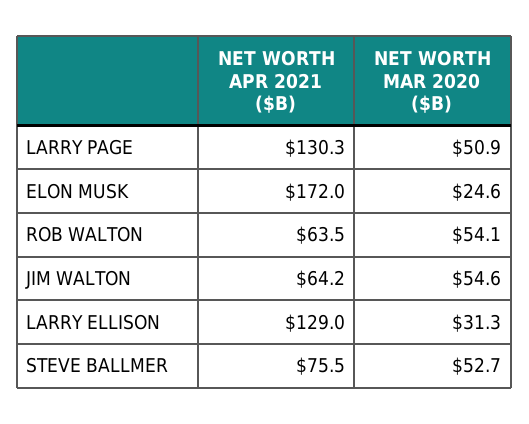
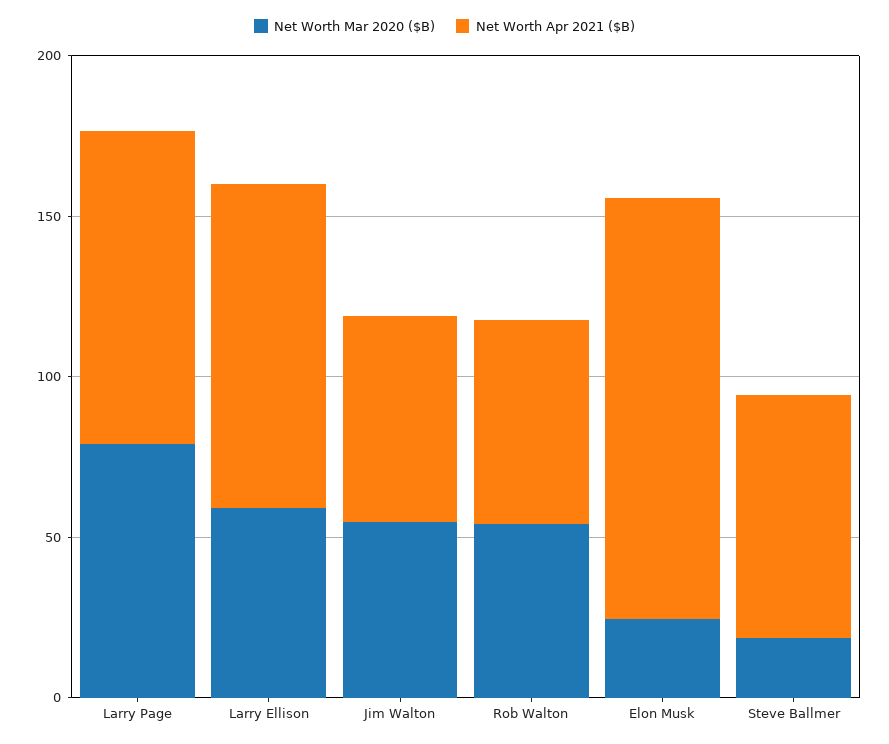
NET WORTH APR 2021 ($B), LARRY PAGE: 130.3 -> 100
NET WORTH MAR 2020 ($B), LARRY PAGE: 50.9 -> 80
NET WORTH APR 2021 ($B), ELON MUSK: 172 -> 130
NET WORTH APR 2021 ($B), LARRY ELLISON: 129 -> 100
NET WORTH MAR 2020 ($B), LARRY ELLISON: 31.3 -> 60
NET WORTH MAR 2020 ($B), STEVE BALLMER: 52.7 -> 20

